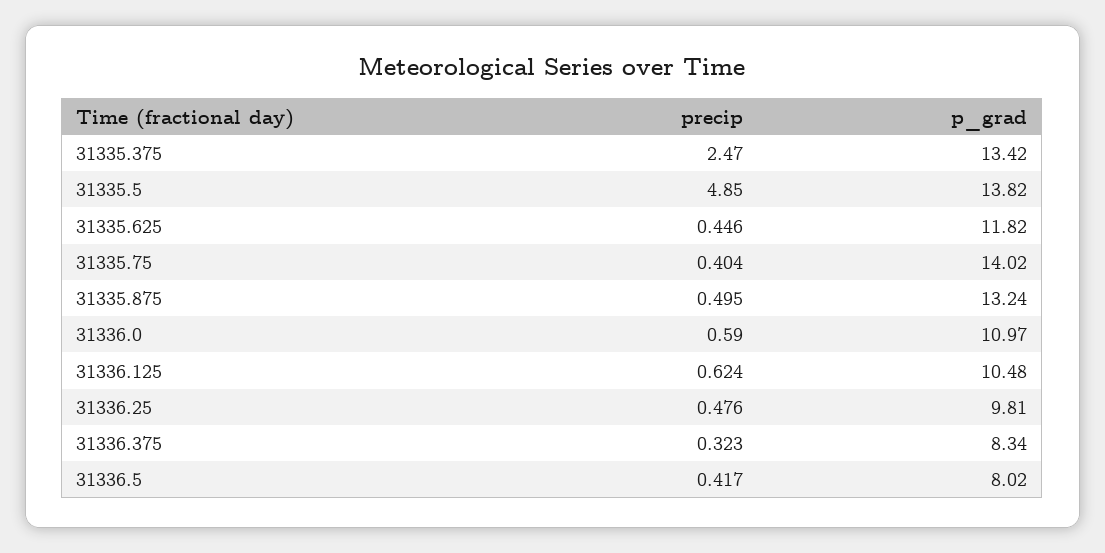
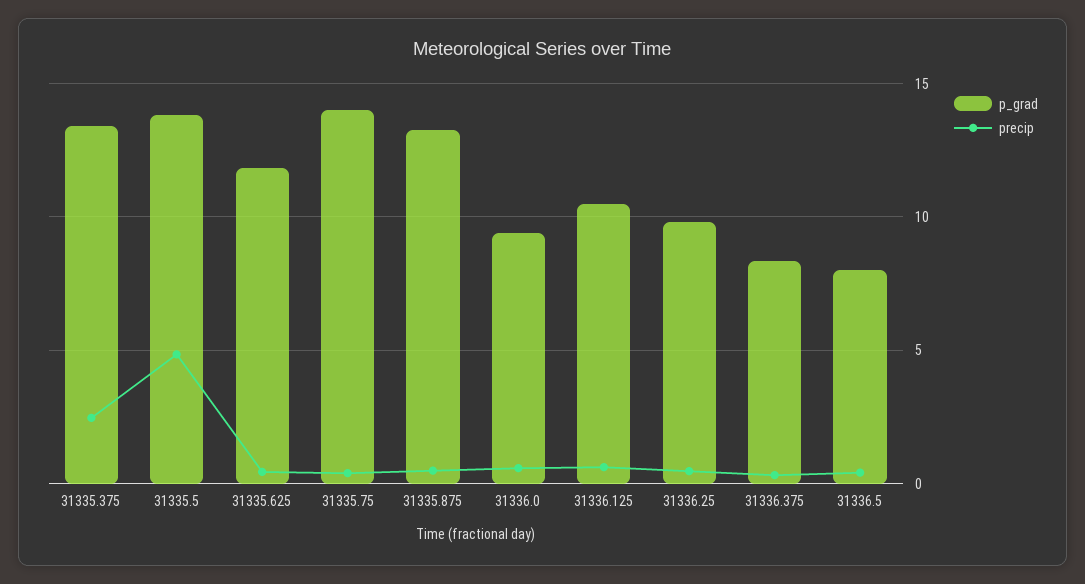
p_grad, 31336.0: 10.97 -> 9.5

